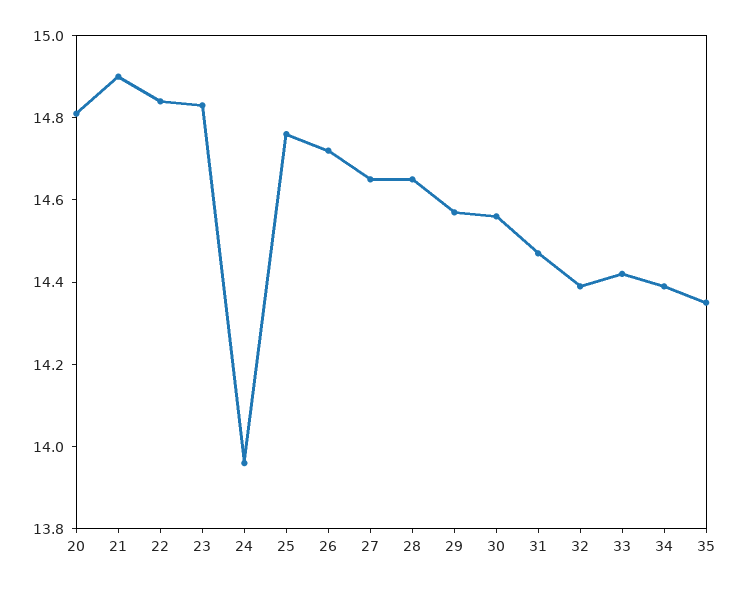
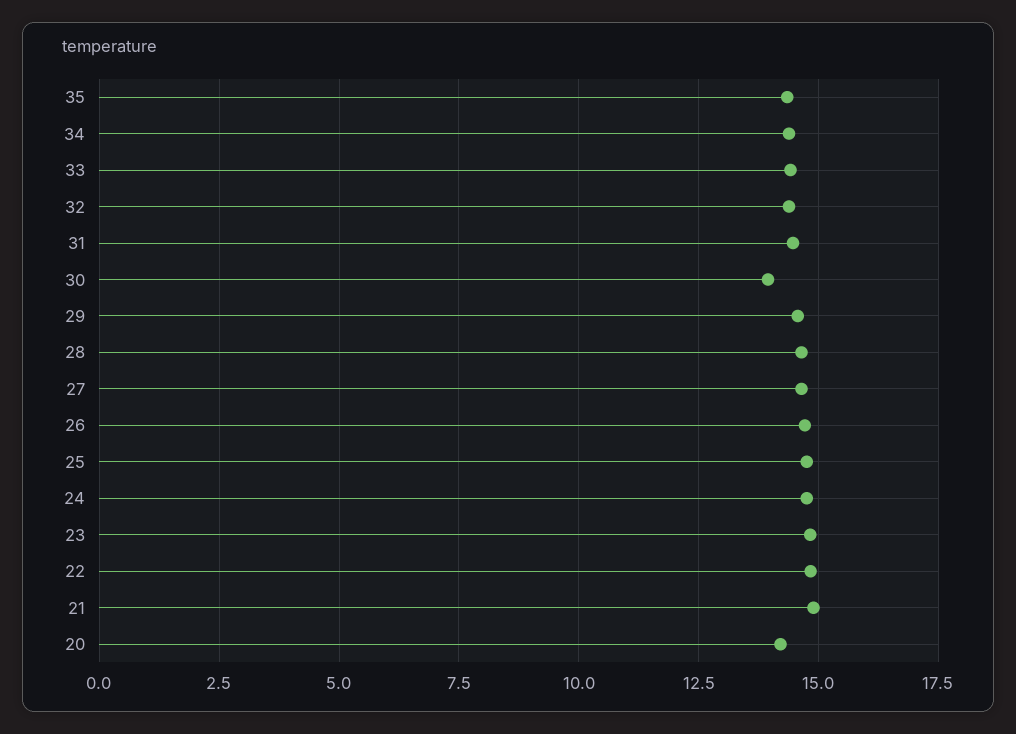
20: 14.8 -> 14.25
24: 13.95 -> 14.75
30: 14.55 -> 14

